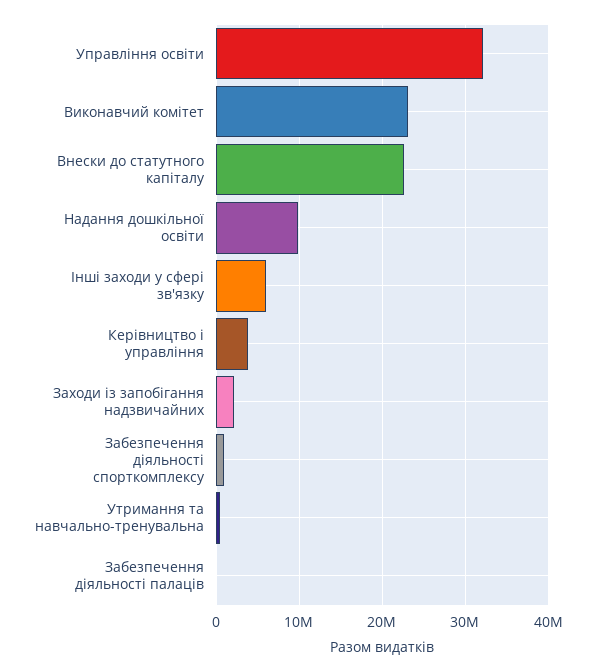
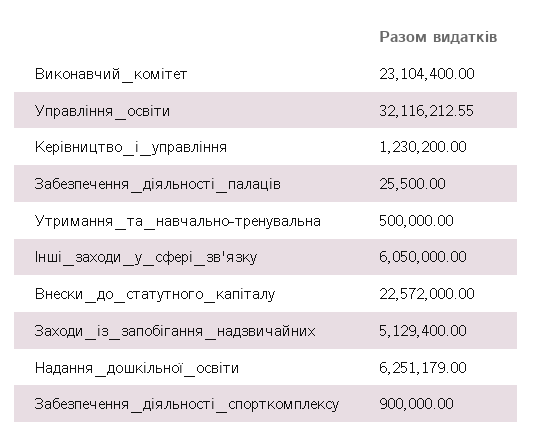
Надання дошкільної освіти: 10000000 -> 6251179
Керівництво і управління: 4000000 -> 1230200
Заходи із запобігання надзвичайних: 2000000 -> 5129400

